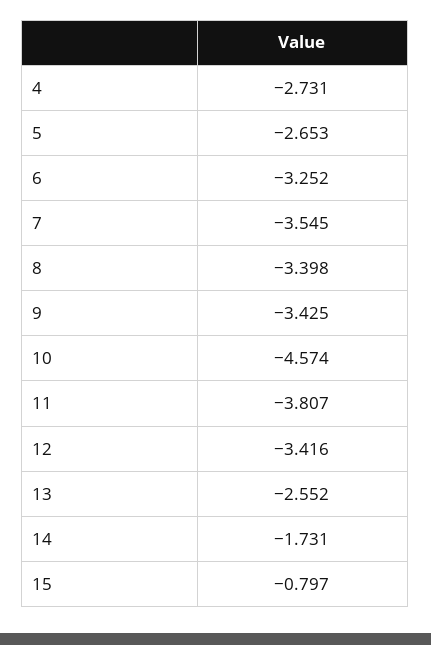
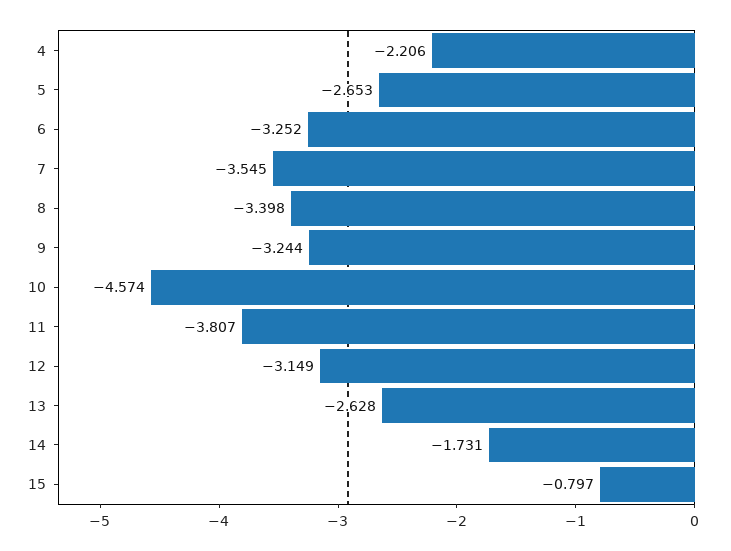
4: -2.731 -> -2.206
9: -3.425 -> -3.244
12: -3.416 -> -3.149
13: -2.552 -> -2.628

